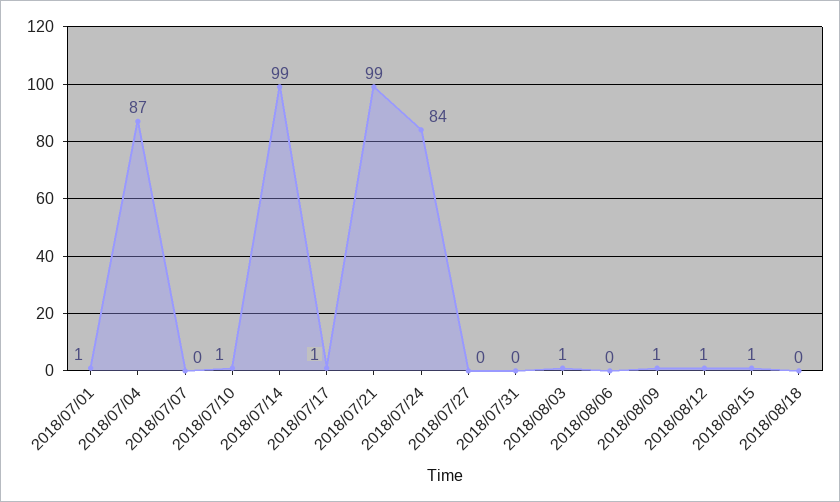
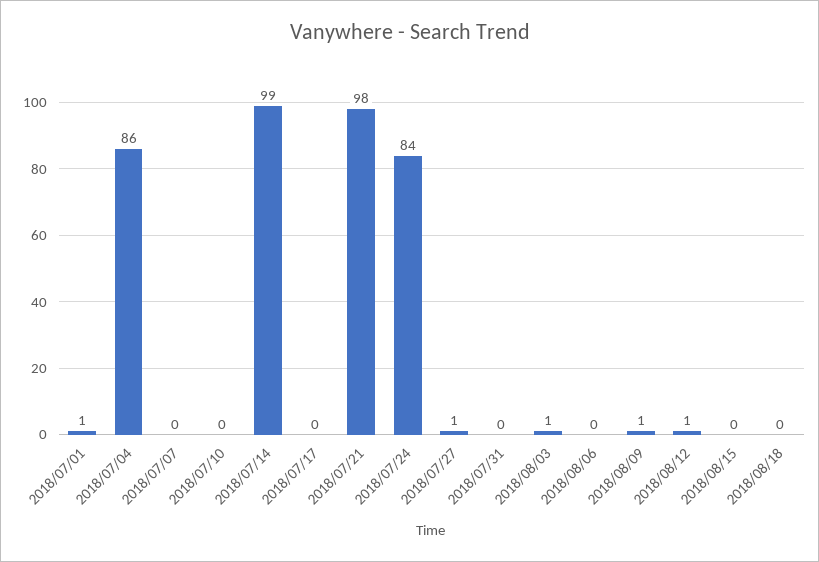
2018/07/04: 87 -> 86
2018/07/10: 1 -> 0
2018/07/17: 1 -> 0
2018/07/21: 99 -> 98
2018/07/27: 0 -> 1
2018/08/15: 1 -> 0

